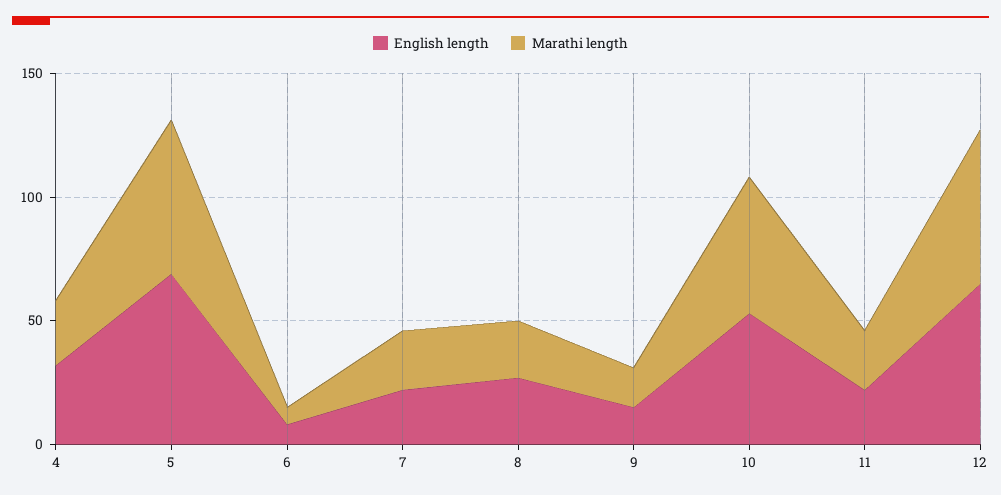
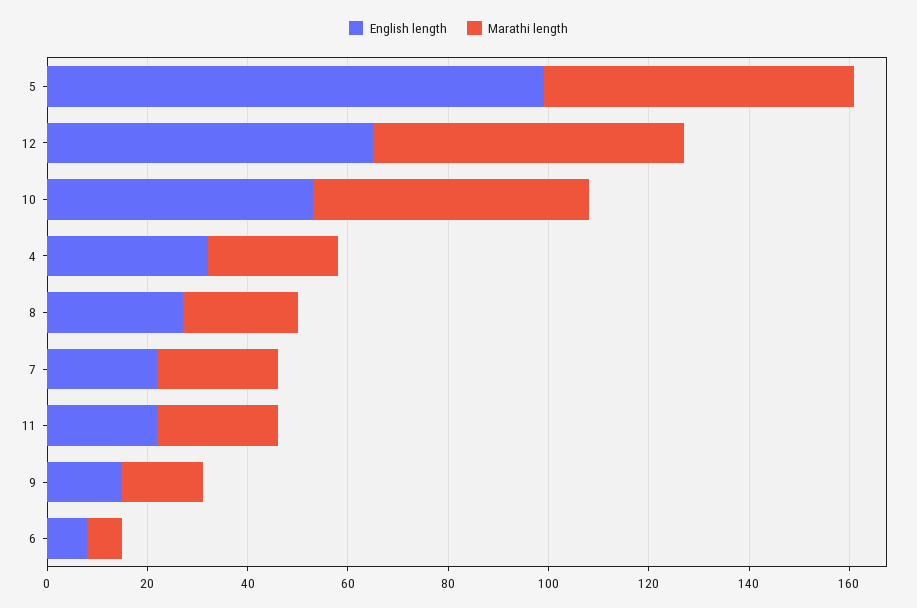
English length, 5: 70 -> 100

